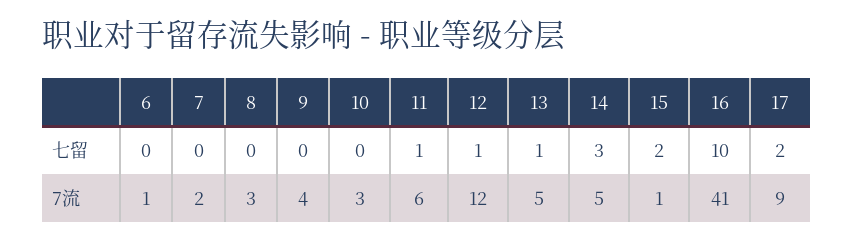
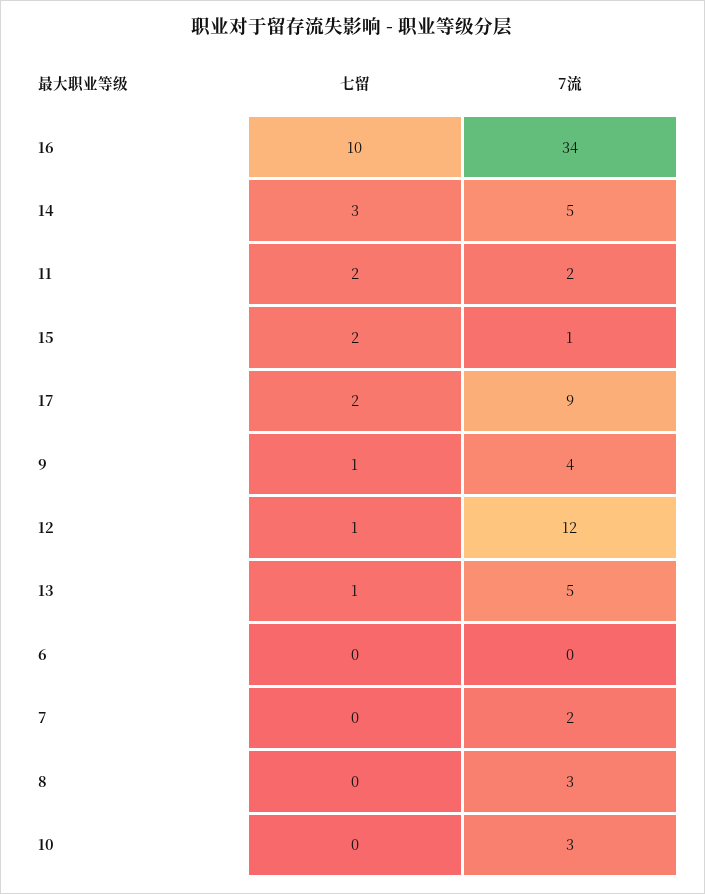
9, 七留: 0 -> 1
11, 七留: 1 -> 2
6, 7流: 1 -> 0
11, 7流: 6 -> 2
16, 7流: 41 -> 34

